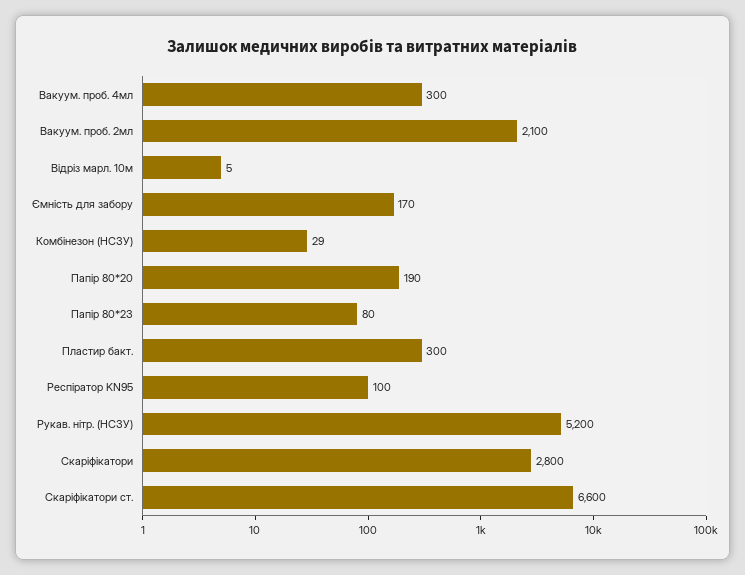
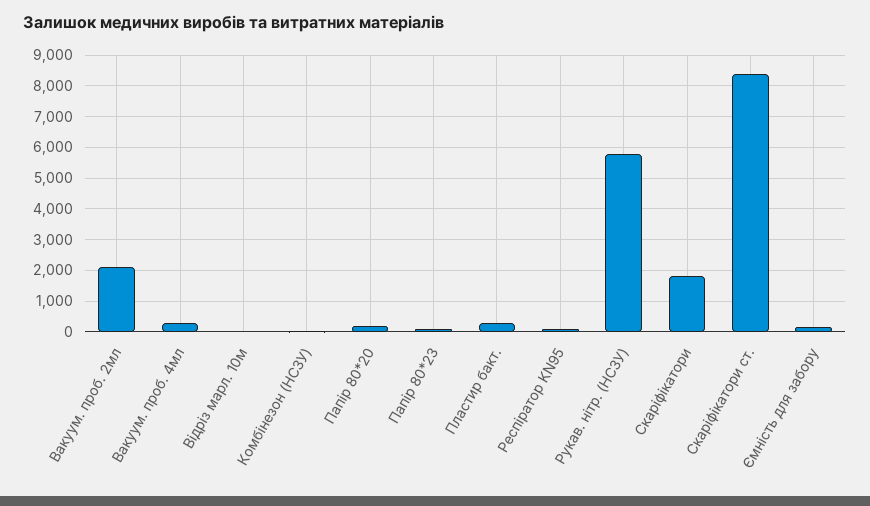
Рукав. нітр. (НСЗУ): 5200 -> 5800
Скаріфікатори: 2800 -> 1800
Скаріфікатори ст.: 6600 -> 8400

